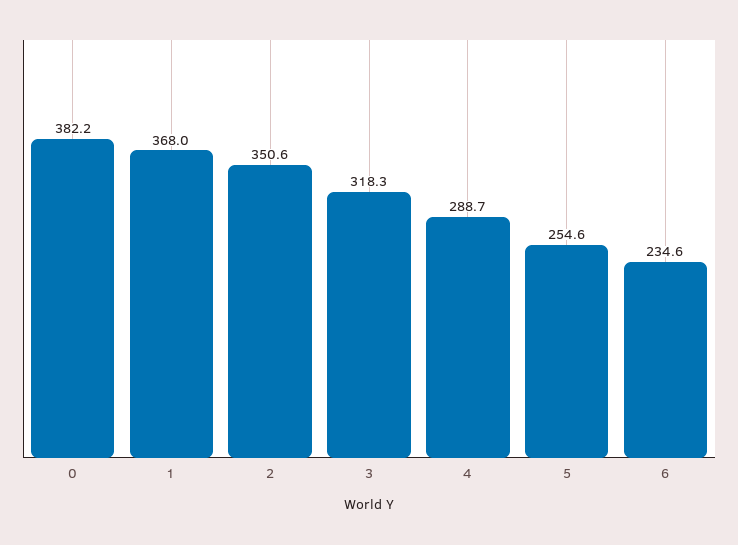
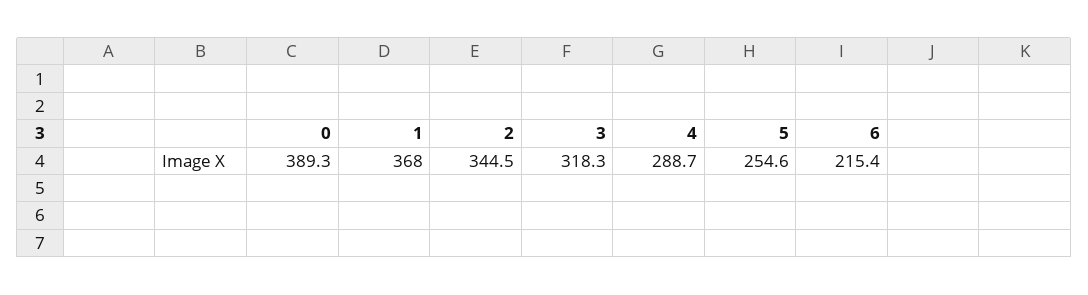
0: 382.2 -> 389.3
2: 350.6 -> 344.5
6: 234.6 -> 215.4

